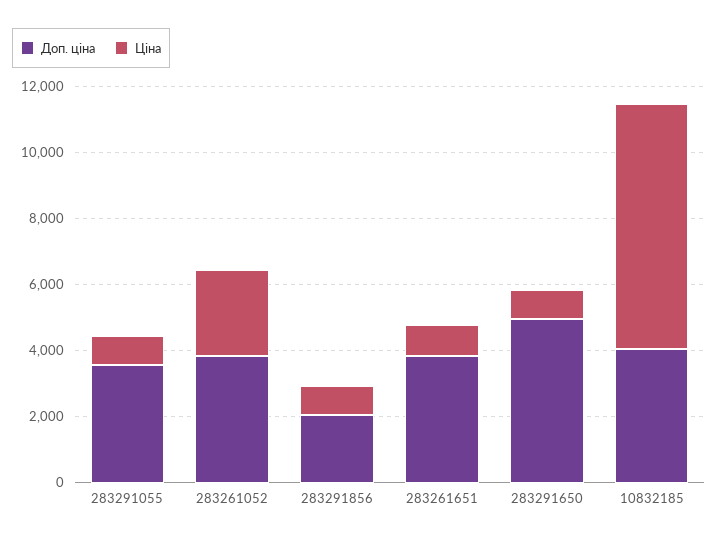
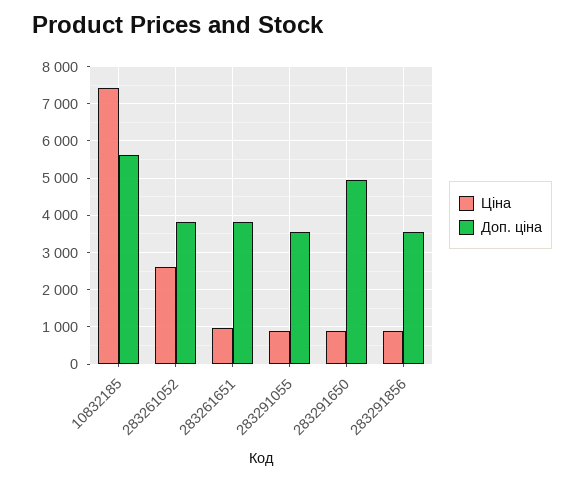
Доп. ціна, 283291856: 2000 -> 3600
Доп. ціна, 10832185: 4000 -> 5600

